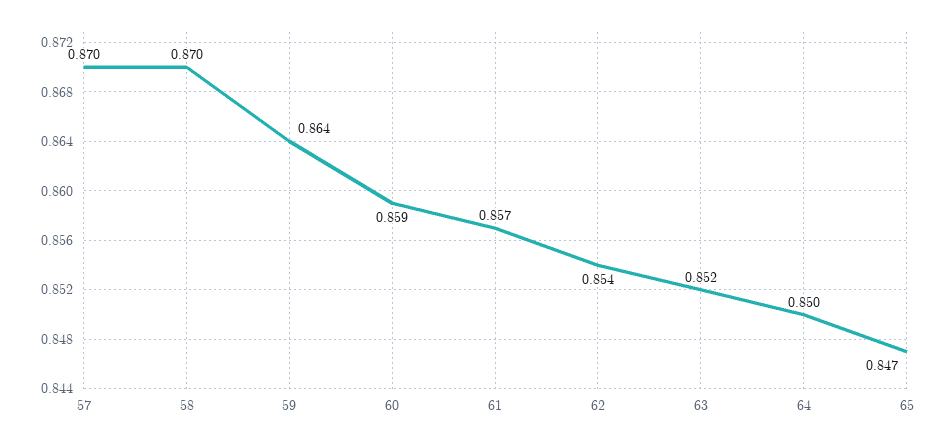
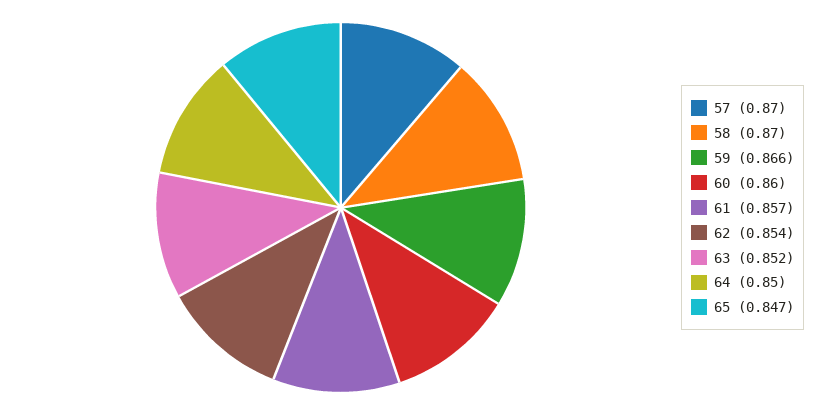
59: 0.864 -> 0.866
60: 0.859 -> 0.86

